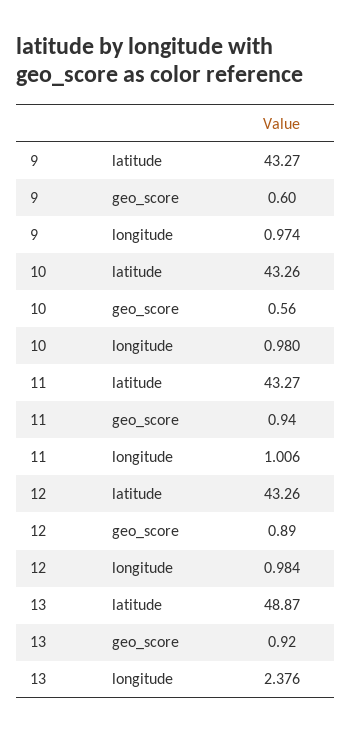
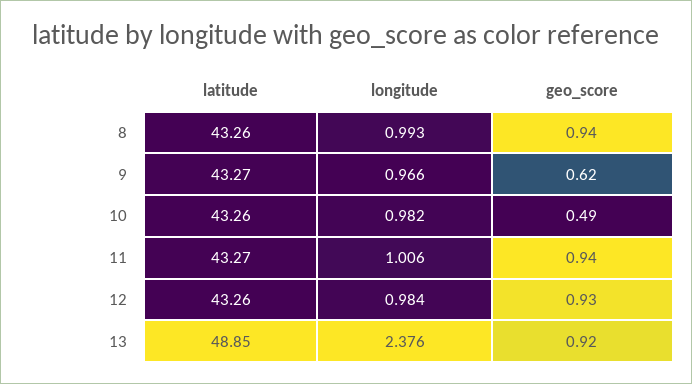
9, geo_score: 0.6 -> 0.62
9, longitude: 0.974 -> 0.966
10, geo_score: 0.56 -> 0.49
10, longitude: 0.98 -> 0.982
12, geo_score: 0.89 -> 0.93
13, latitude: 48.87 -> 48.85
8, latitude: none -> 43.26
8, longitude: none -> 0.993
8, geo_score: none -> 0.94

